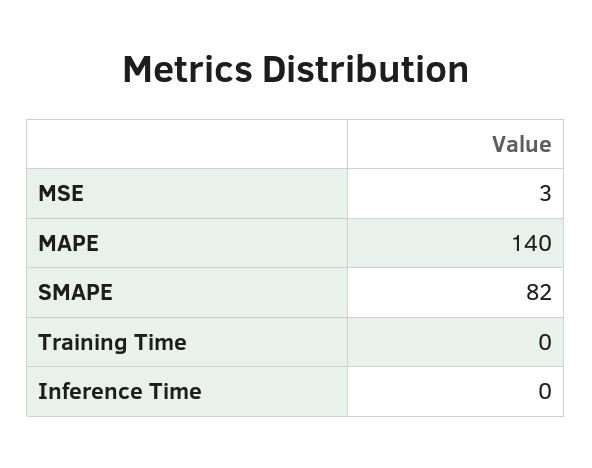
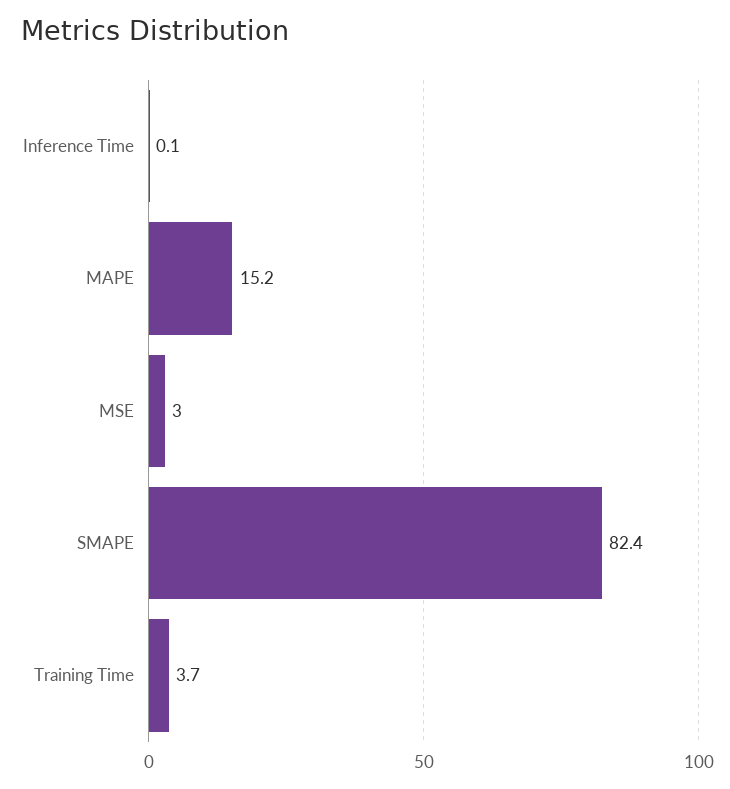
MAPE: 140 -> 15.2
Training Time: 0 -> 3.7

